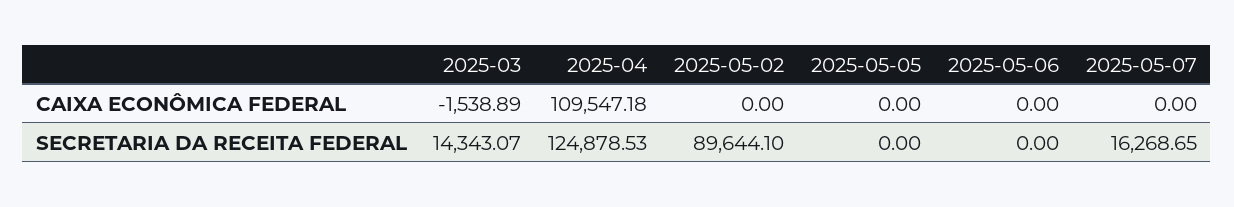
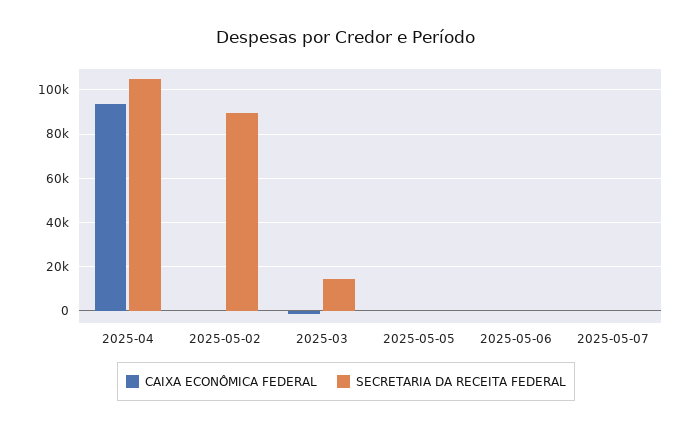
CAIXA ECONÔMICA FEDERAL, 2025-04: 109547.18 -> 95000
SECRETARIA DA RECEITA FEDERAL, 2025-04: 124878.53 -> 105000
SECRETARIA DA RECEITA FEDERAL, 2025-05-07: 16268.65 -> 0

